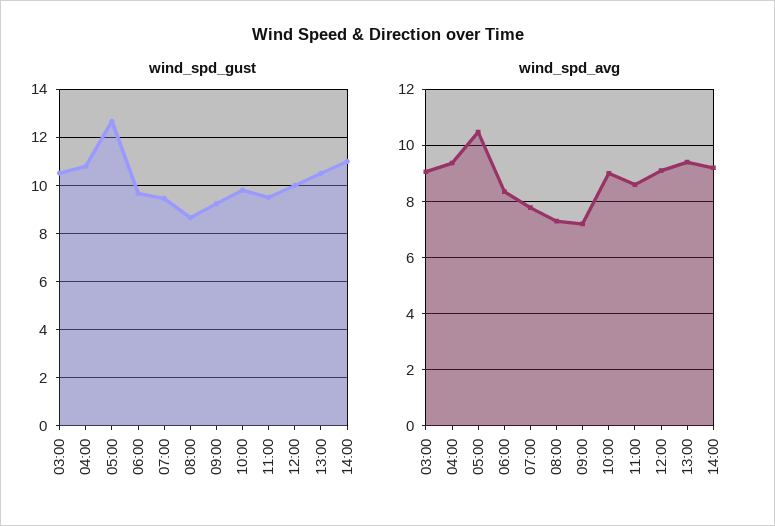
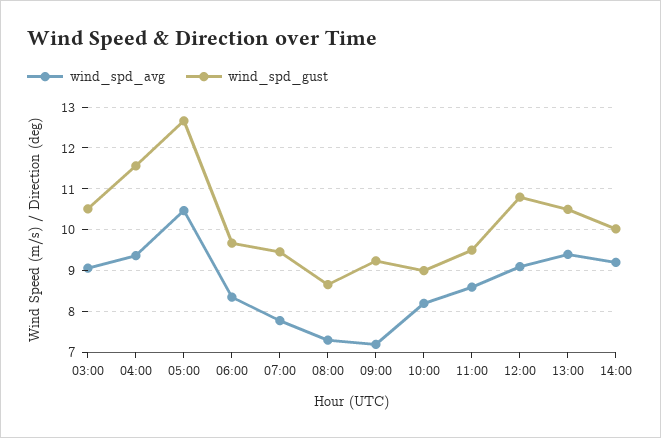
wind_spd_gust, 04:00: 10.75 -> 11.6
wind_spd_gust, 10:00: 9.75 -> 9
wind_spd_gust, 12:00: 10 -> 10.8
wind_spd_gust, 14:00: 11 -> 10
wind_spd_avg, 10:00: 9 -> 8.2

